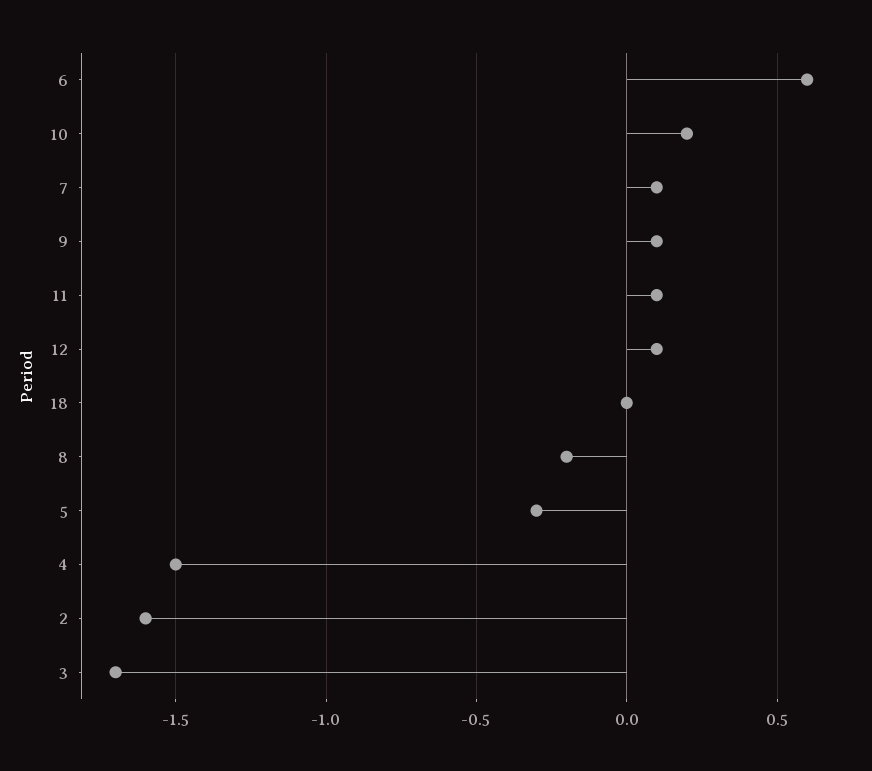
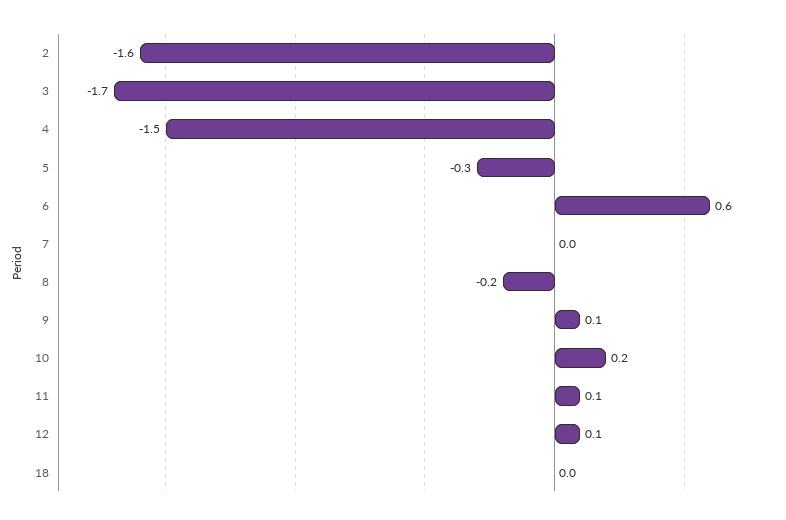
7: 0.1 -> 0

